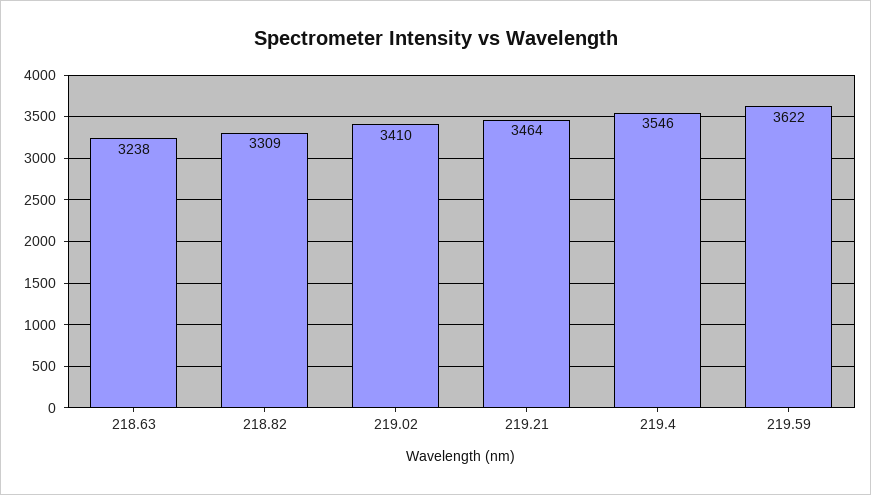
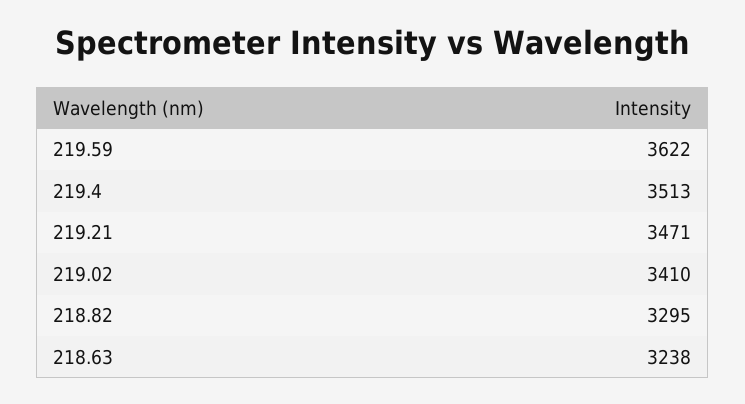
218.82: 3309 -> 3295
219.21: 3464 -> 3471
219.4: 3546 -> 3513

